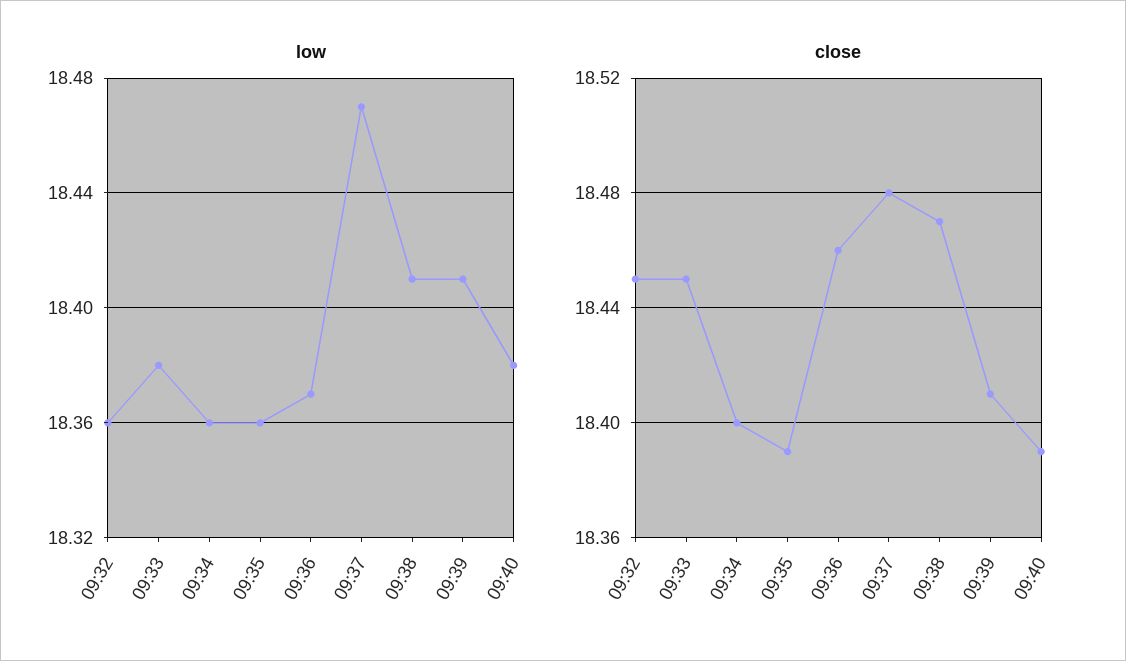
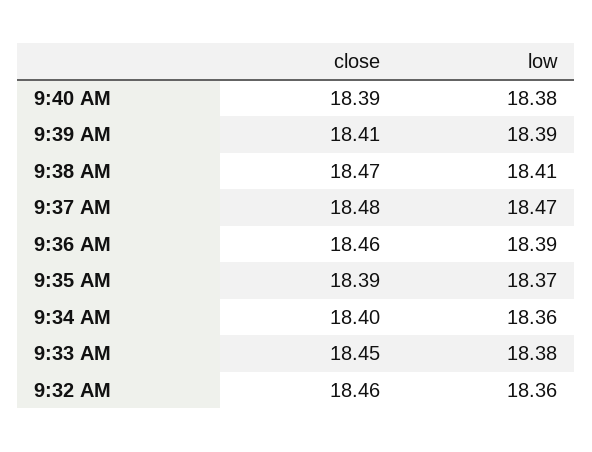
low, 09:35: 18.36 -> 18.37
low, 09:36: 18.37 -> 18.39
low, 09:39: 18.41 -> 18.39
close, 09:32: 18.45 -> 18.46

